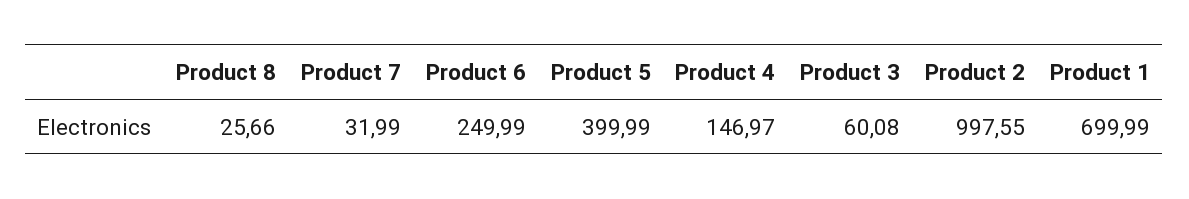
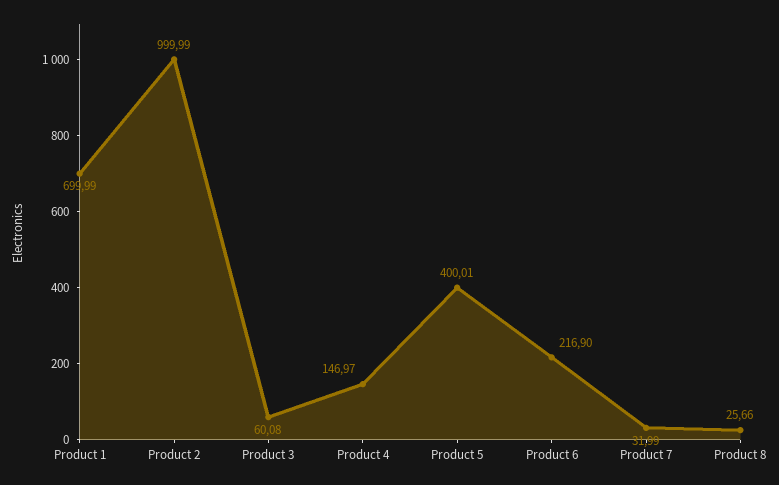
Product 6: 249.99 -> 216.9
Product 5: 399.99 -> 400.01
Product 2: 997.55 -> 999.99

